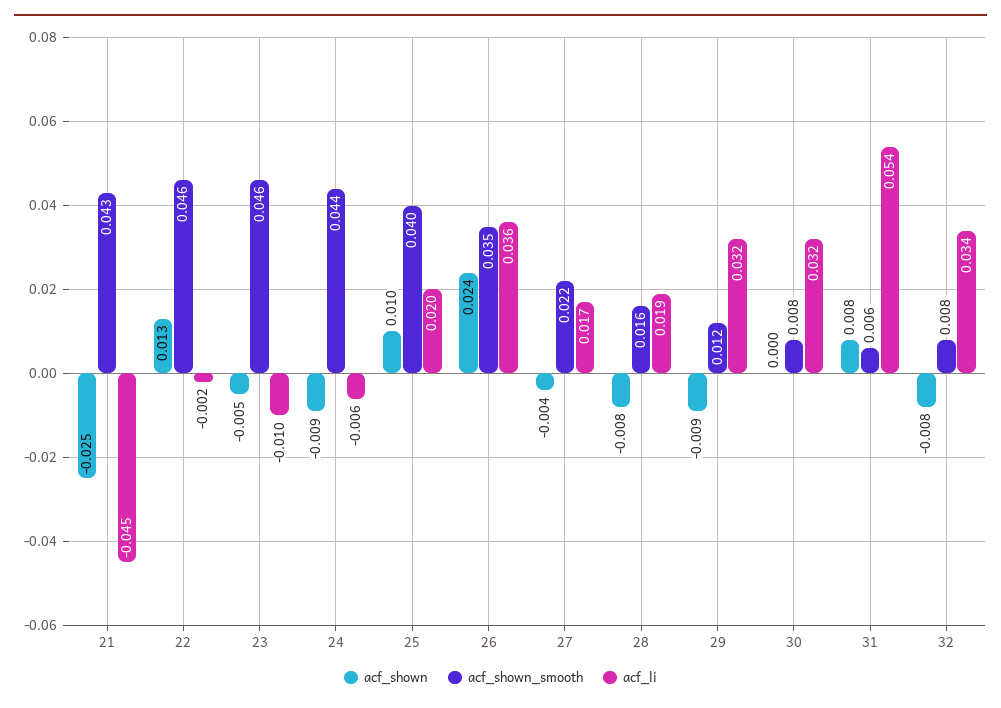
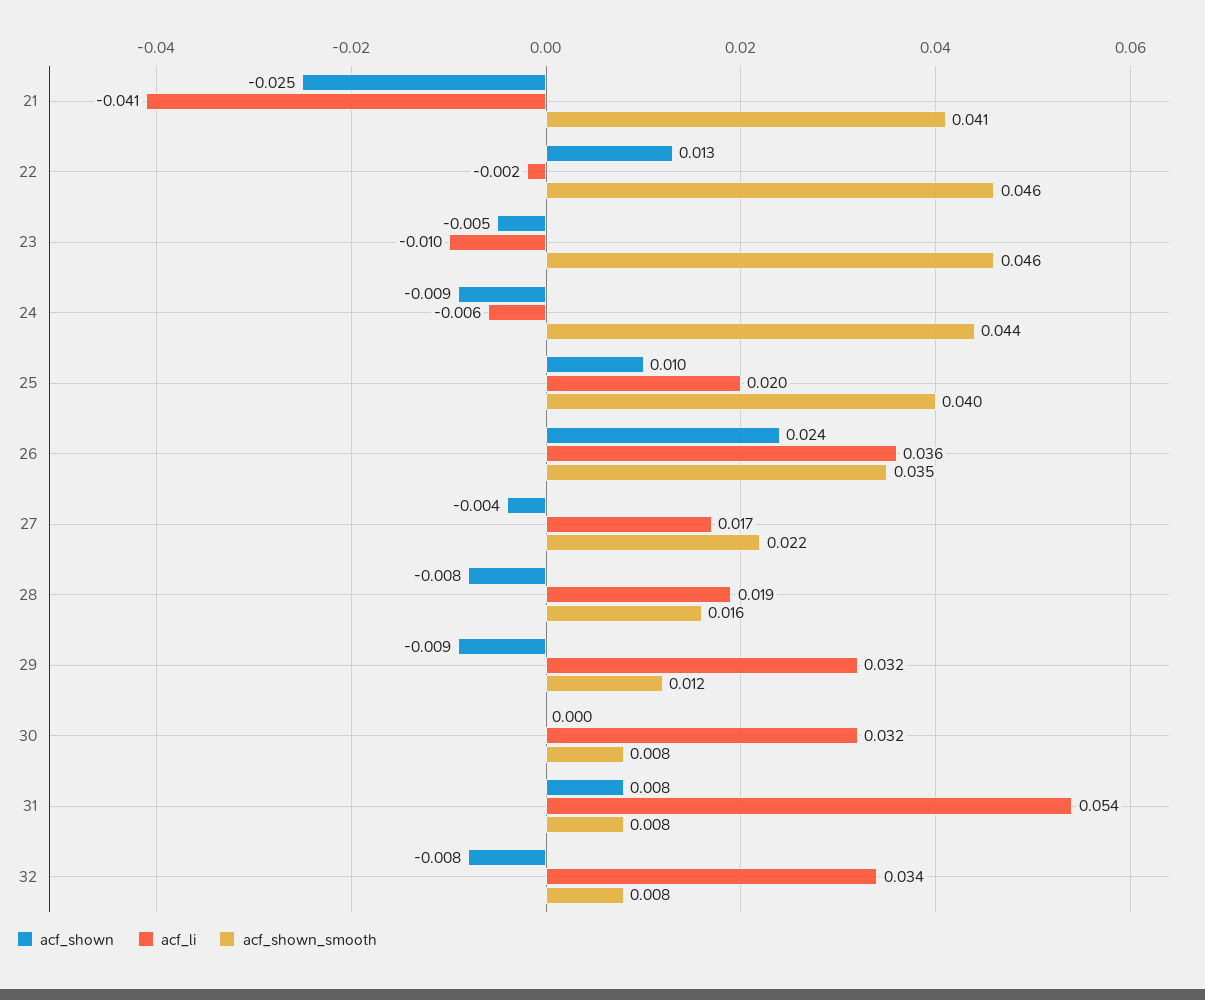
acf_shown_smooth, 21: 0.043 -> 0.041
acf_li, 21: -0.045 -> -0.041
acf_shown_smooth, 31: 0.006 -> 0.008

